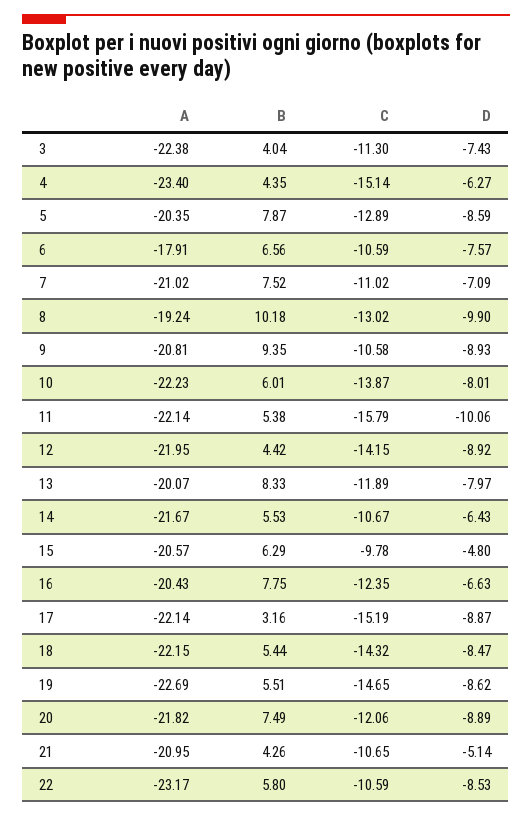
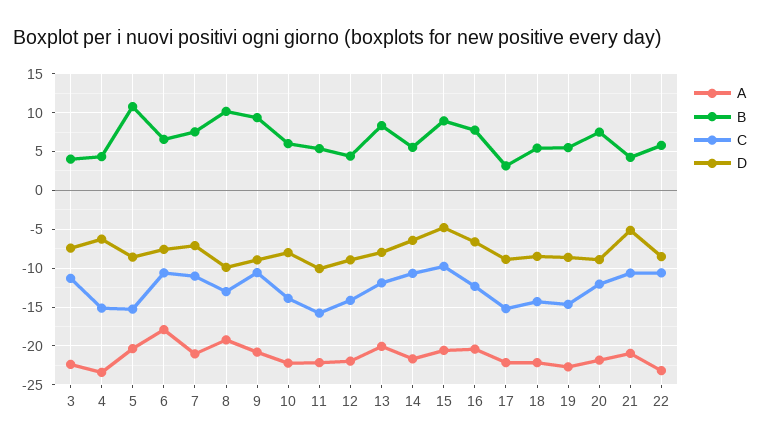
B, 5: 7.87 -> 11
C, 5: -12.89 -> -15
B, 15: 6.29 -> 9

